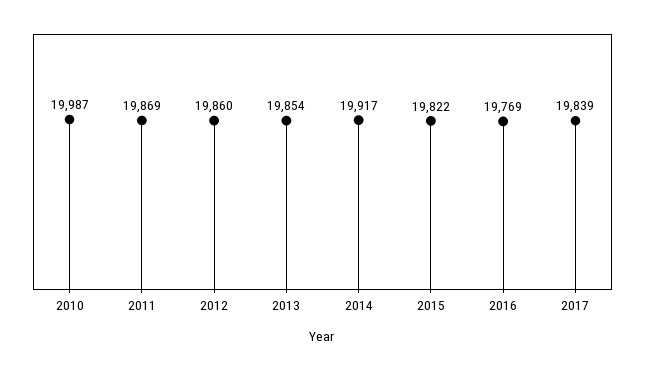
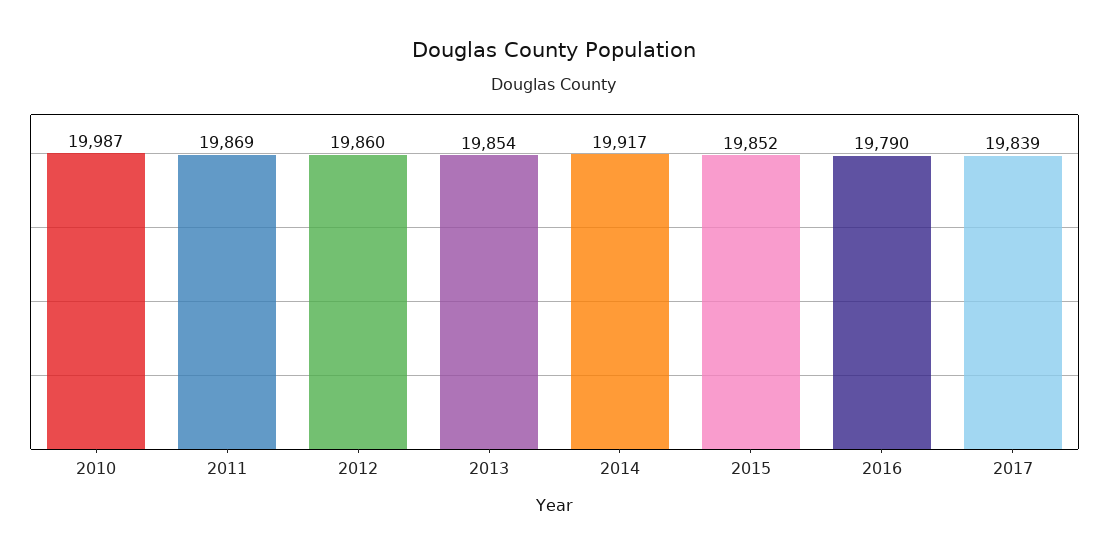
2015: 19822 -> 19852
2016: 19769 -> 19790

